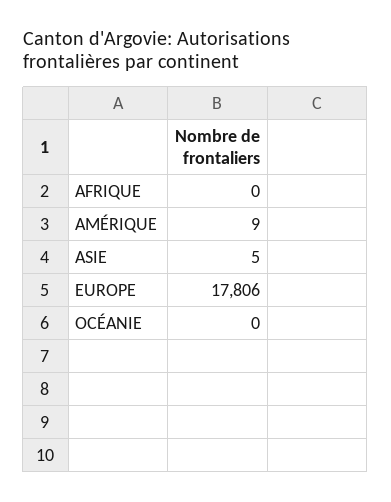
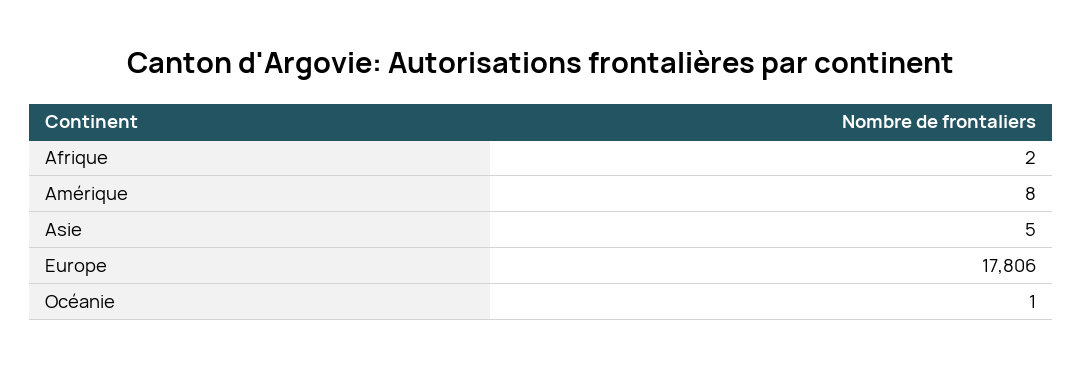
AFRIQUE: 0 -> 2
AMÉRIQUE: 9 -> 8
OCÉANIE: 0 -> 1

